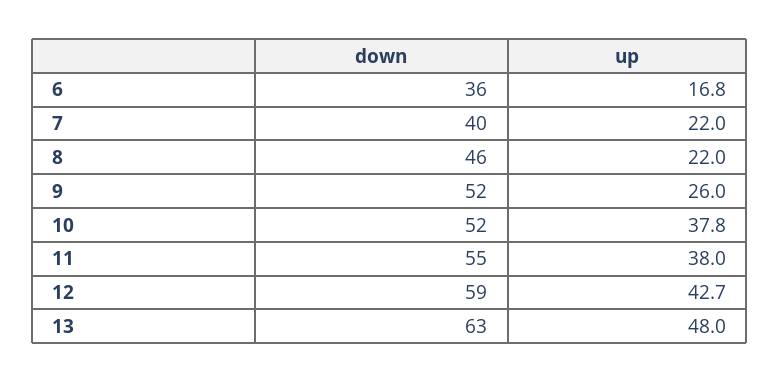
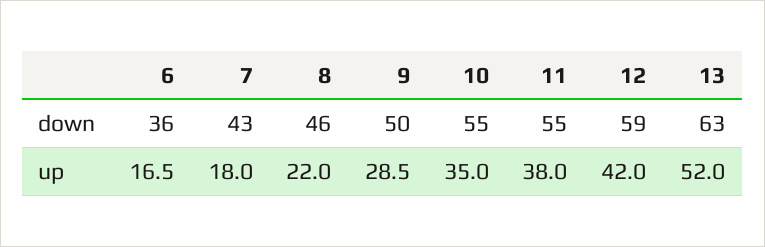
up, 6: 16.8 -> 16.5
down, 7: 40 -> 43
up, 7: 22 -> 18
down, 9: 52 -> 50
up, 9: 26 -> 28.5
down, 10: 52 -> 55
up, 10: 37.8 -> 35
up, 12: 42.7 -> 42
up, 13: 48 -> 52

